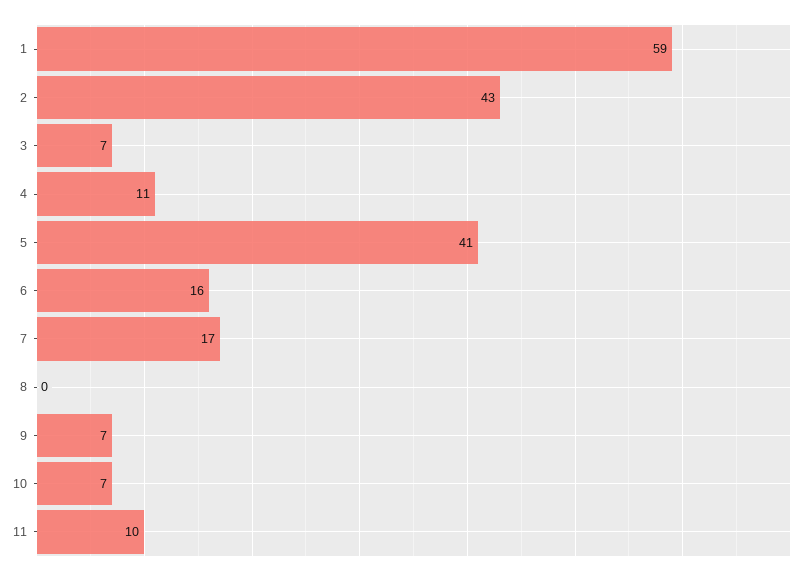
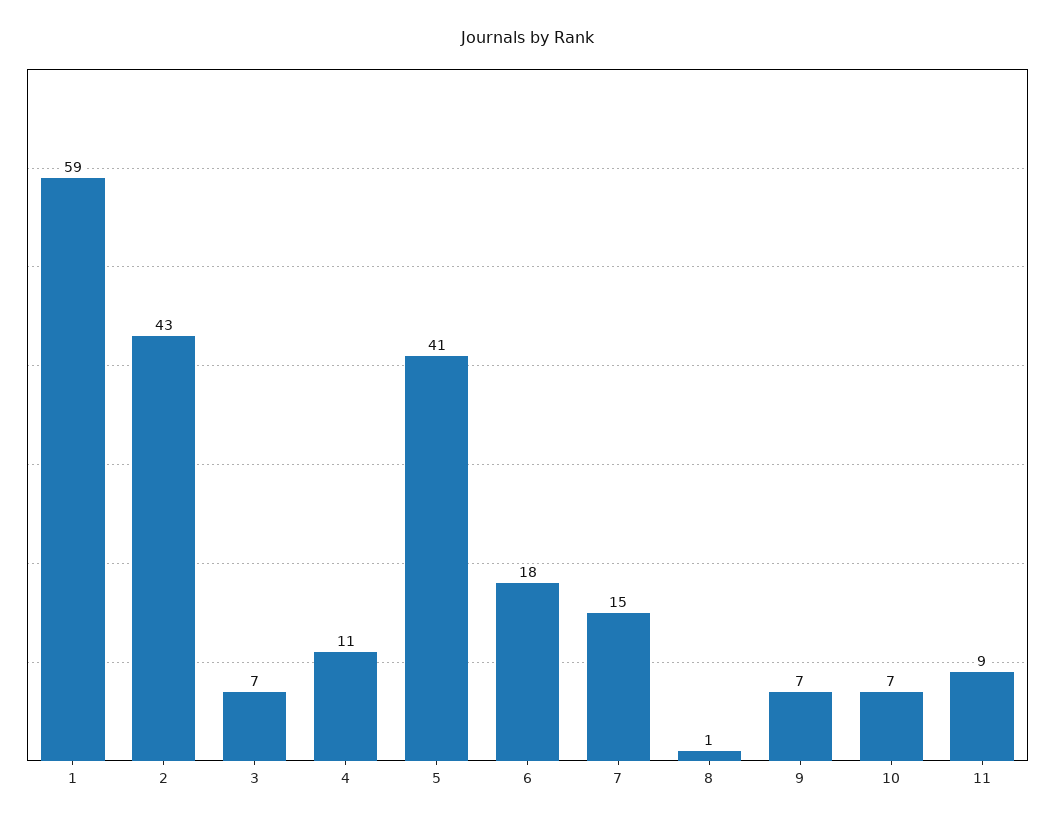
6: 16 -> 18
7: 17 -> 15
8: 0 -> 1
11: 10 -> 9

